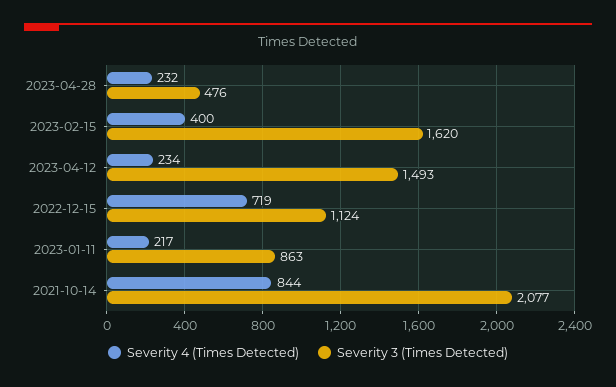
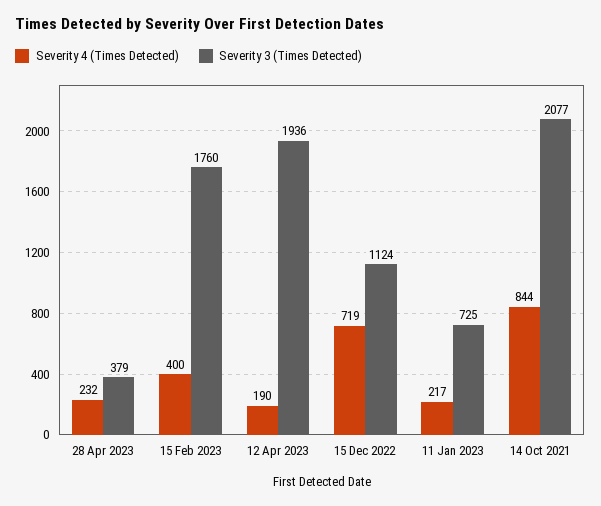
Severity 3 (Times Detected), 2023-04-28: 476 -> 379
Severity 3 (Times Detected), 2023-02-15: 1620 -> 1760
Severity 4 (Times Detected), 2023-04-12: 234 -> 190
Severity 3 (Times Detected), 2023-04-12: 1493 -> 1936
Severity 3 (Times Detected), 2023-01-11: 863 -> 725

